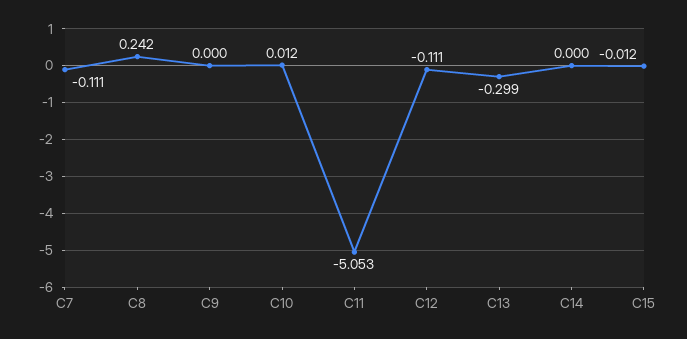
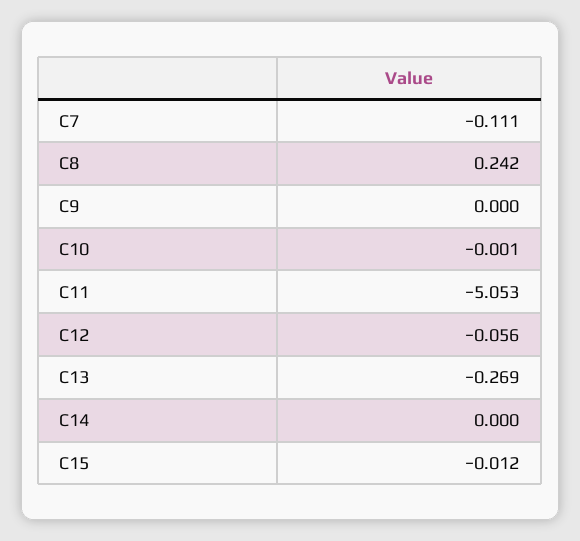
C10: 0.012 -> -0.001
C12: -0.111 -> -0.056
C13: -0.299 -> -0.269

